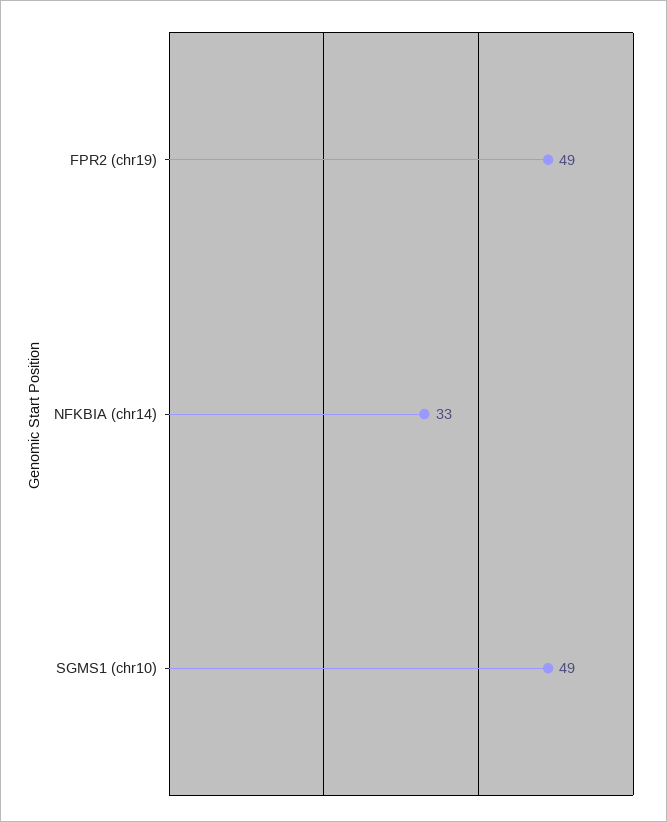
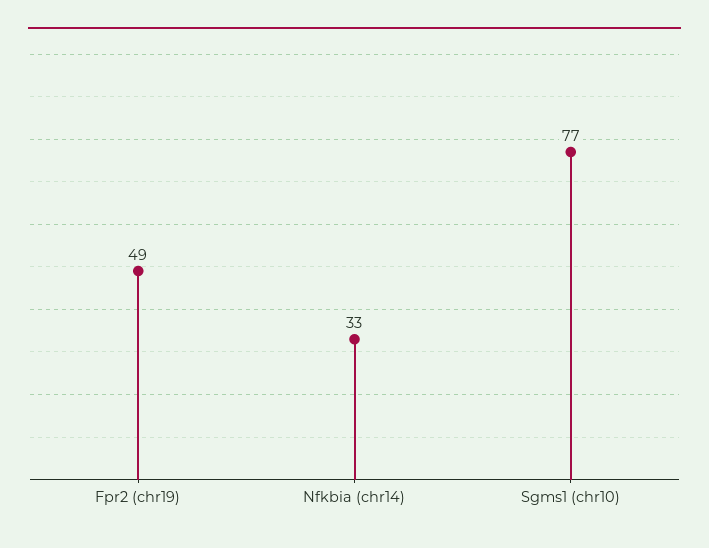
SGMS1 (chr10): 49 -> 77

